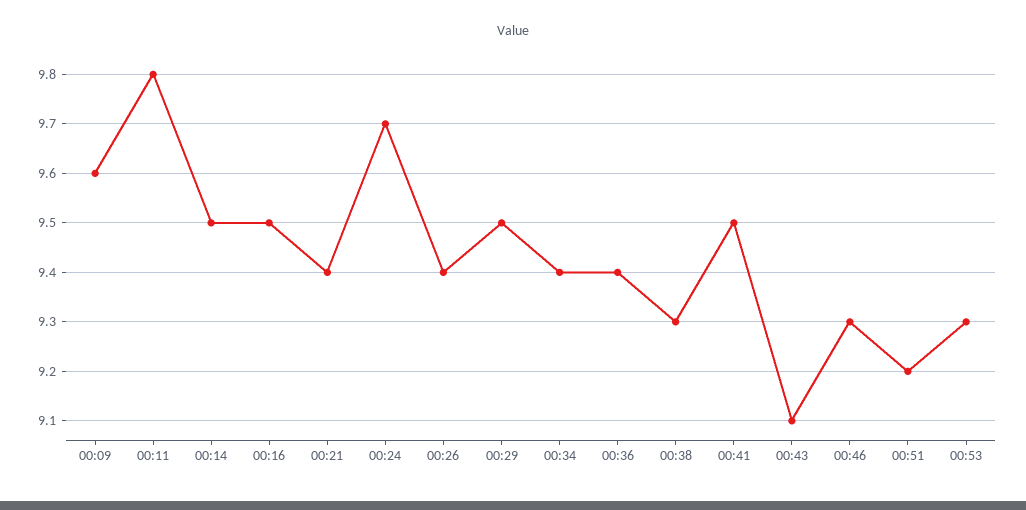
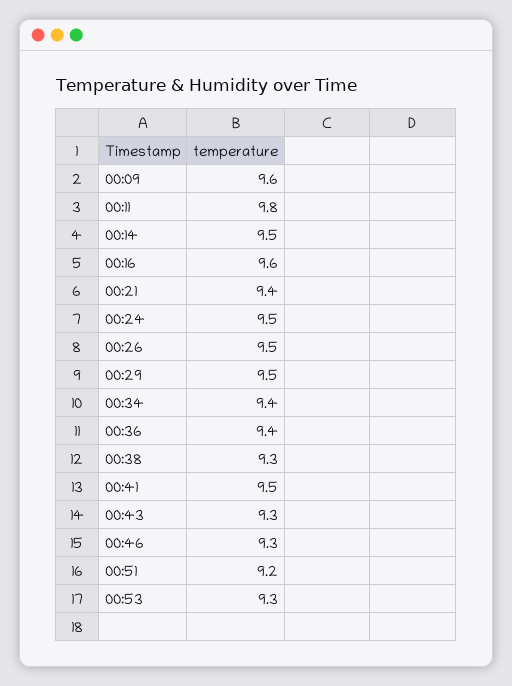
00:16: 9.5 -> 9.6
00:24: 9.7 -> 9.5
00:26: 9.4 -> 9.5
00:43: 9.1 -> 9.3

